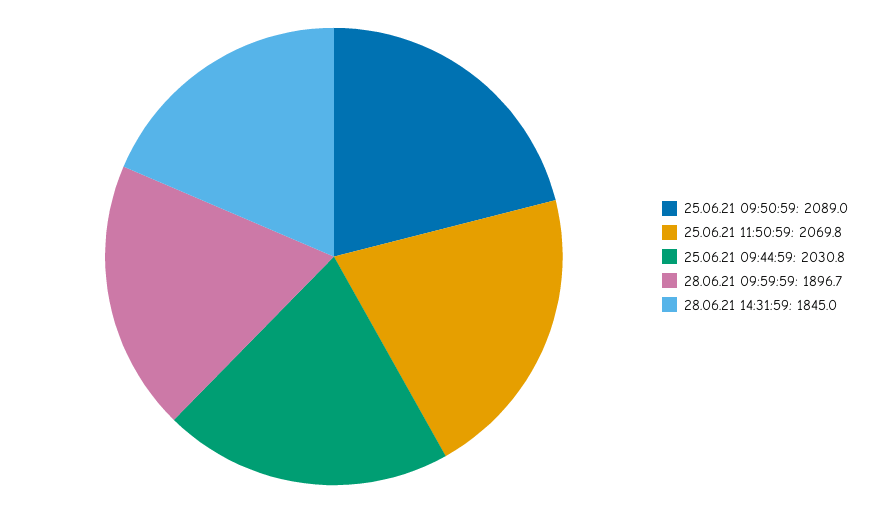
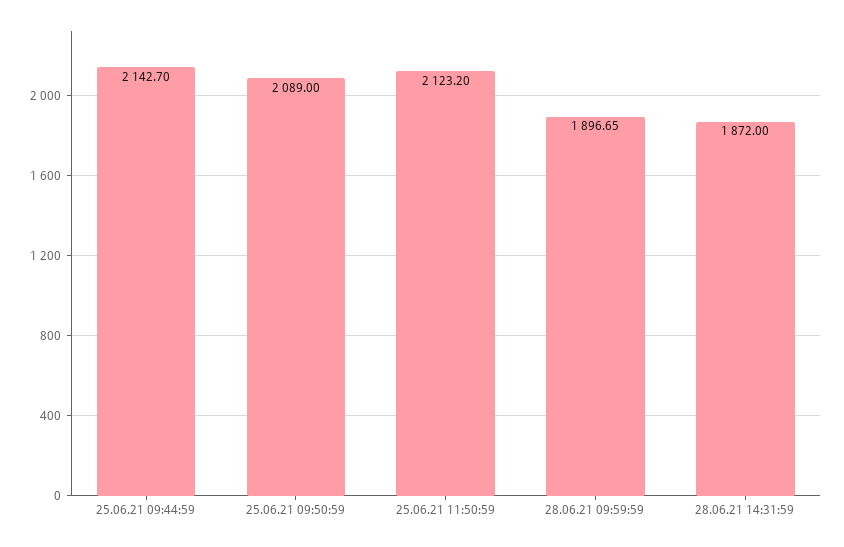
25.06.21 11:50:59: 2069.8 -> 2123.2
25.06.21 09:44:59: 2030.8 -> 2142.7
28.06.21 14:31:59: 1845 -> 1872

